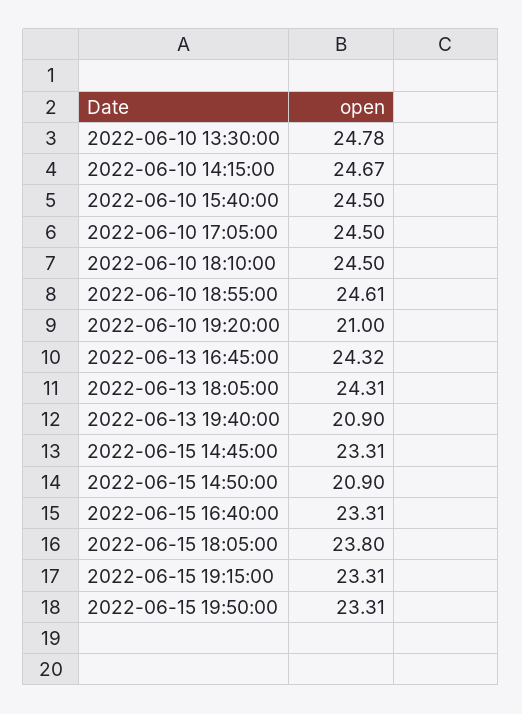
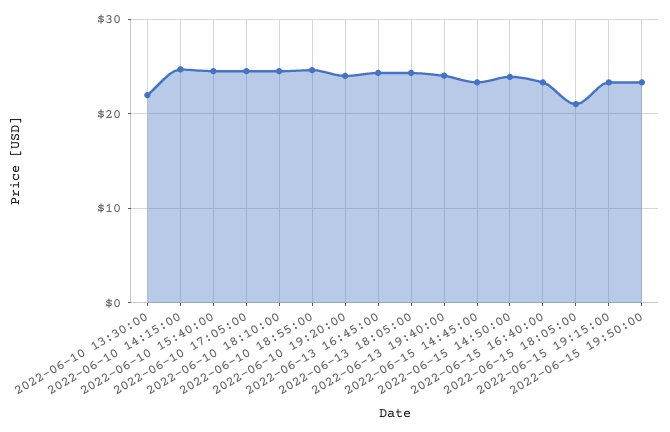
2022-06-10 13:30:00: 24.78 -> 22
2022-06-10 19:20:00: 21 -> 24
2022-06-13 19:40:00: 20.9 -> 24
2022-06-15 14:50:00: 20.9 -> 24
2022-06-15 18:05:00: 23.8 -> 21

